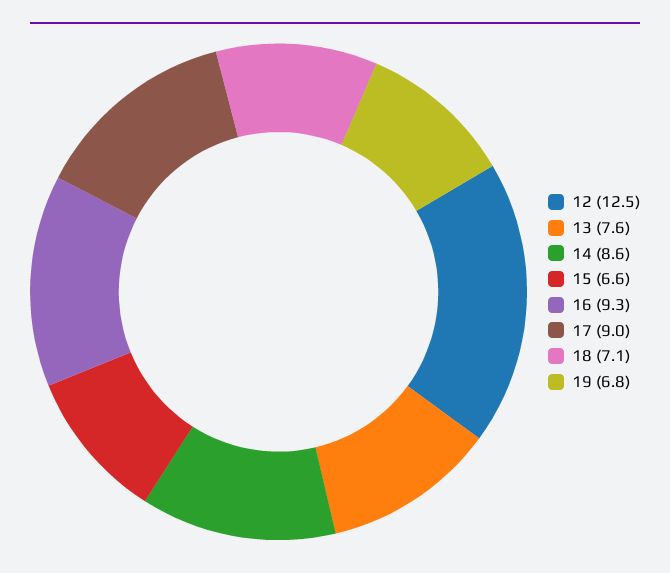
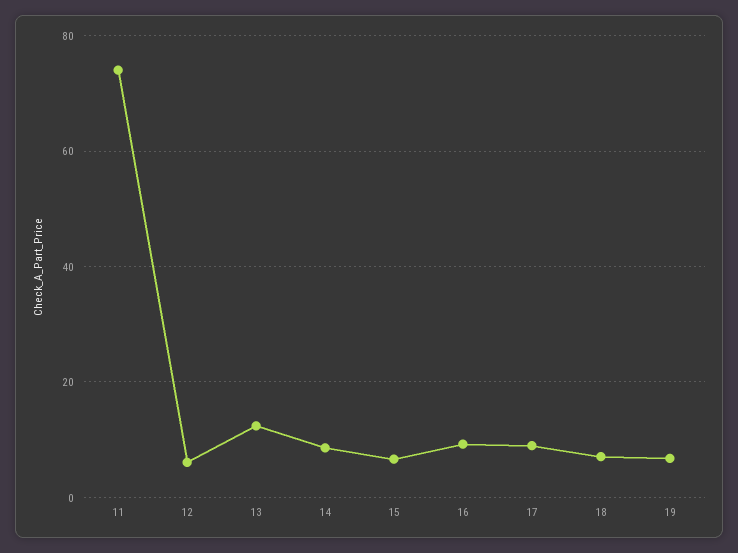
12: 12.5 -> 6
13: 7.6 -> 12
11: none -> 74

